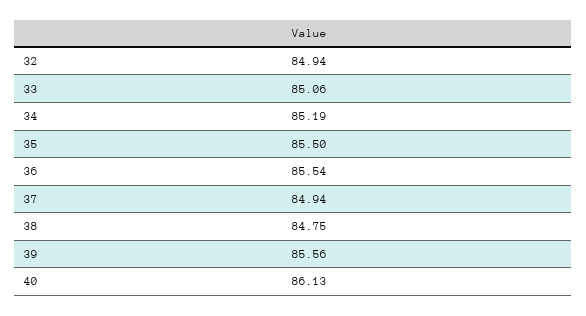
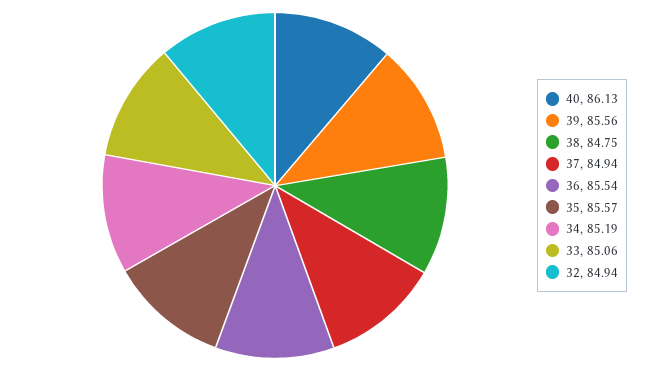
35: 85.5 -> 85.57

